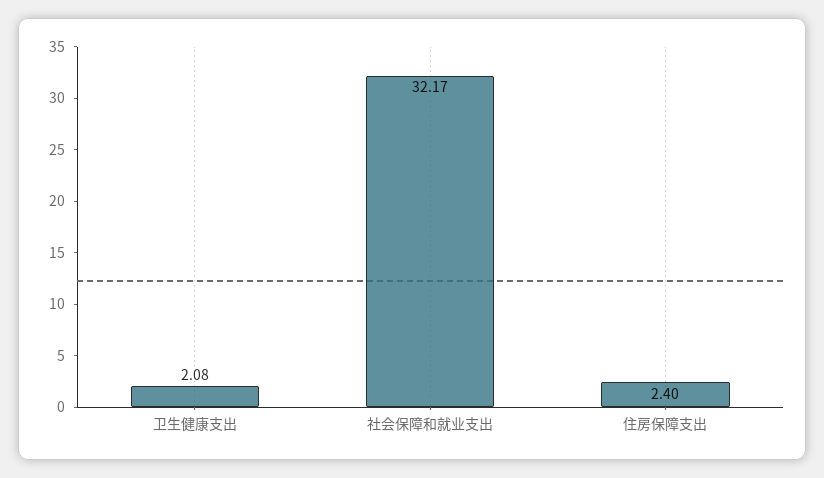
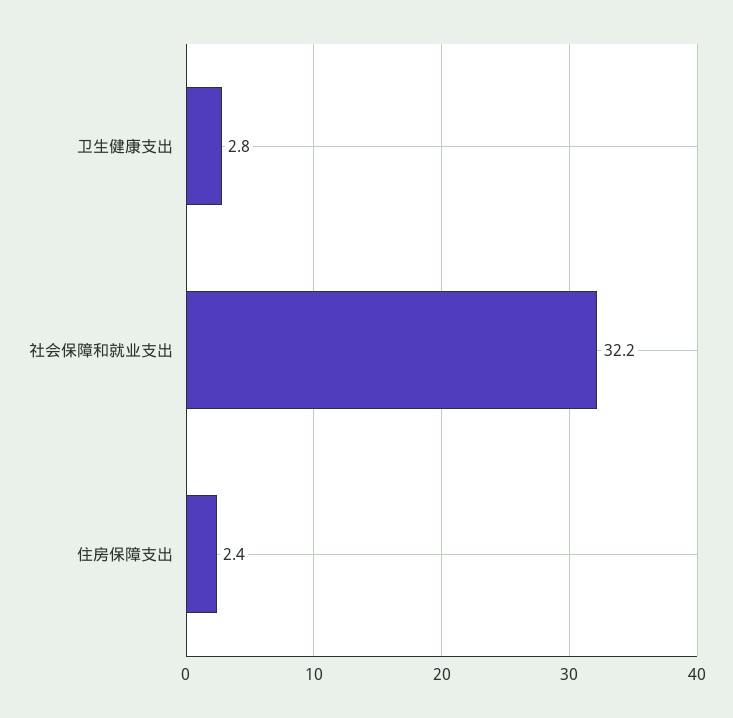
卫生健康支出: 2.08 -> 2.8

